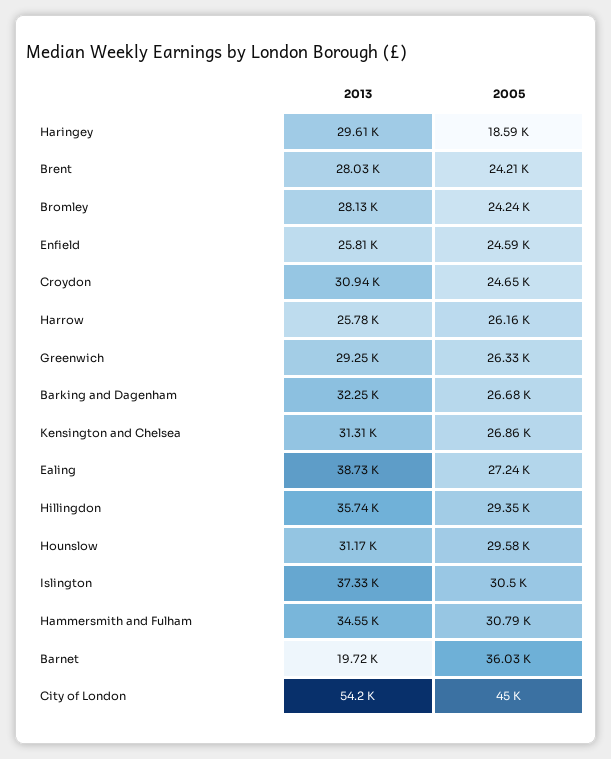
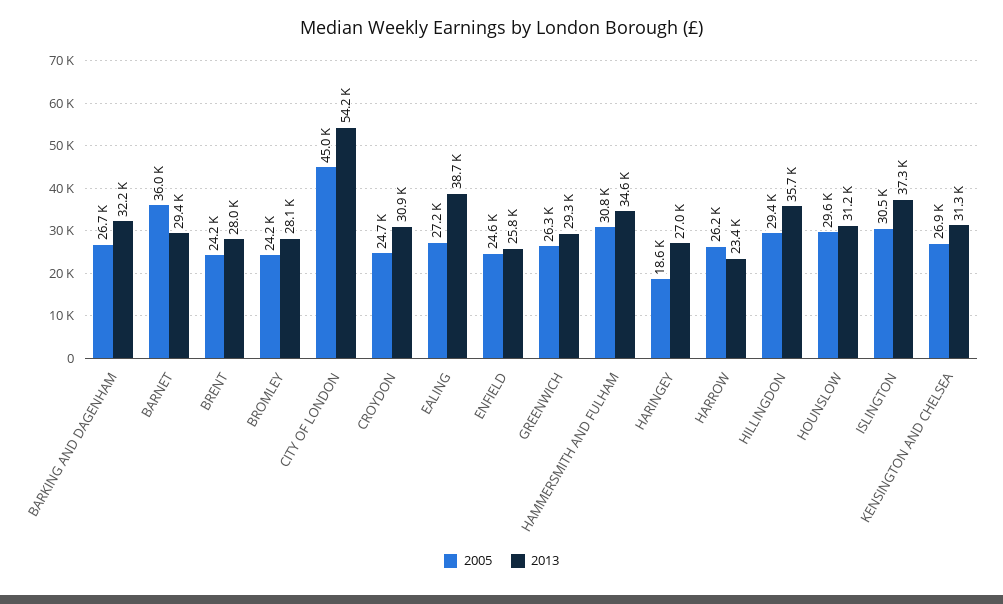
2013, Haringey: 29610 -> 27000
2013, Harrow: 25780 -> 23400
2013, Barnet: 19720 -> 29400

